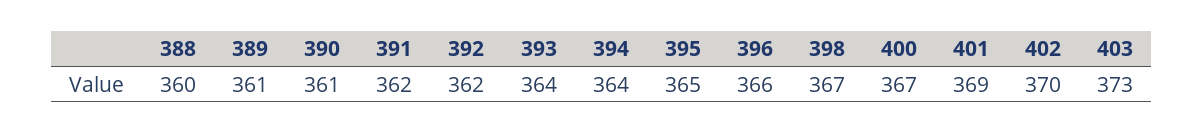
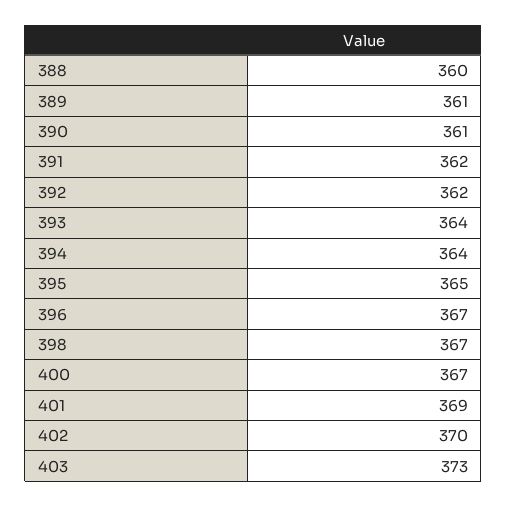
396: 366 -> 367

